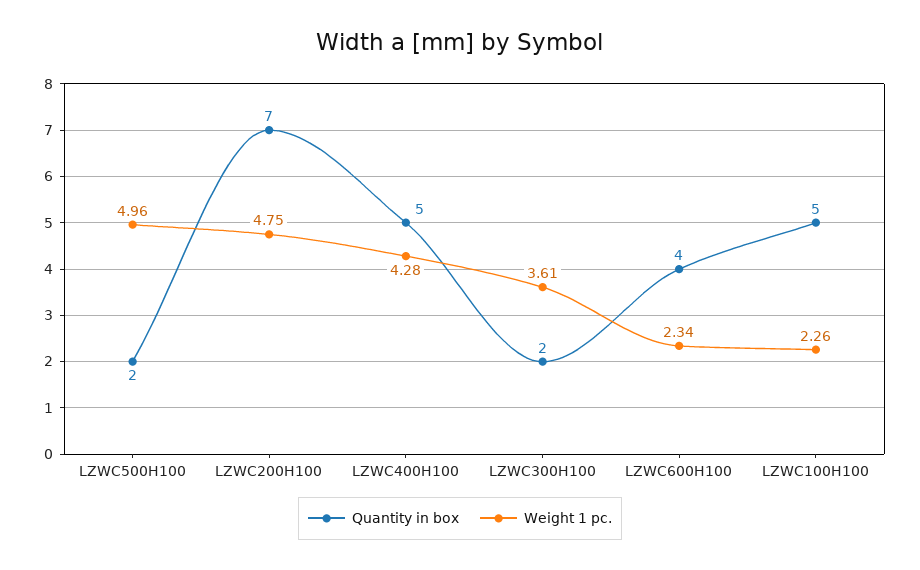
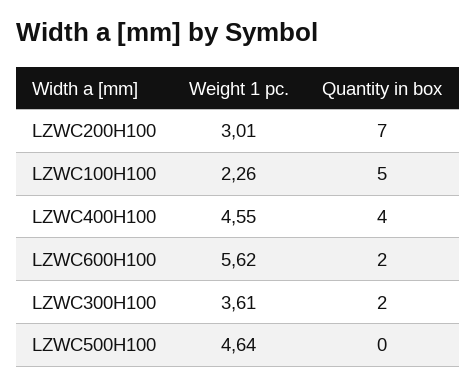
Quantity in box, LZWC500H100: 2 -> 0
Weight 1 pc., LZWC500H100: 4.96 -> 4.64
Weight 1 pc., LZWC200H100: 4.75 -> 3.01
Quantity in box, LZWC400H100: 5 -> 4
Weight 1 pc., LZWC400H100: 4.28 -> 4.55
Quantity in box, LZWC600H100: 4 -> 2
Weight 1 pc., LZWC600H100: 2.34 -> 5.62

